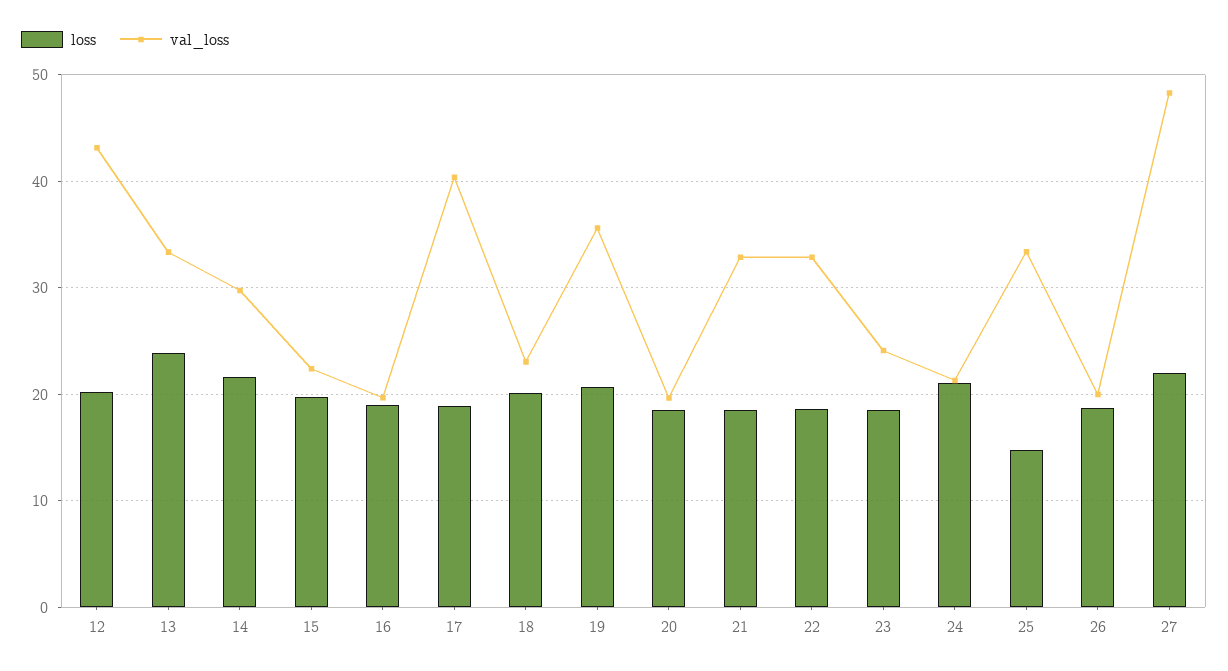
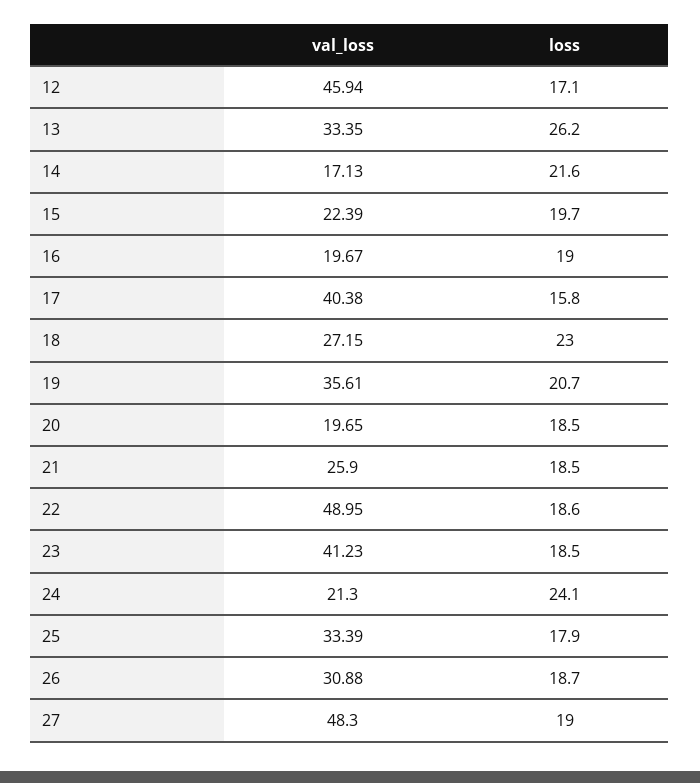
loss, 12: 20 -> 17.1
val_loss, 12: 43 -> 45.94
loss, 13: 24 -> 26.2
val_loss, 14: 30 -> 17.13
loss, 17: 19 -> 15.8
loss, 18: 20 -> 23
val_loss, 18: 23 -> 27.15
val_loss, 21: 33 -> 25.9
val_loss, 22: 33 -> 48.95
val_loss, 23: 24 -> 41.23
loss, 24: 21 -> 24.1
loss, 25: 15 -> 17.9
val_loss, 26: 20 -> 30.88
loss, 27: 22 -> 19

